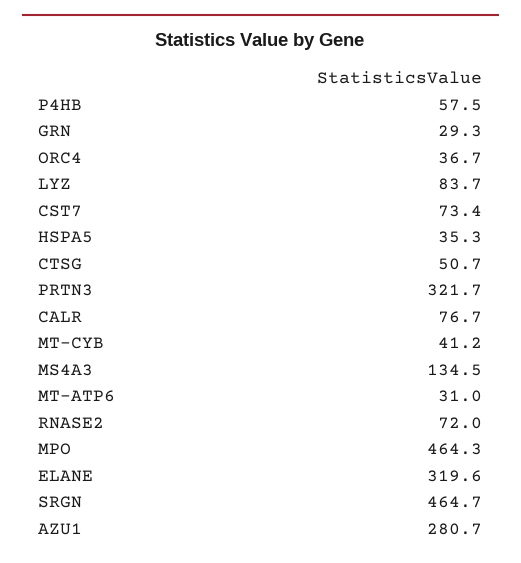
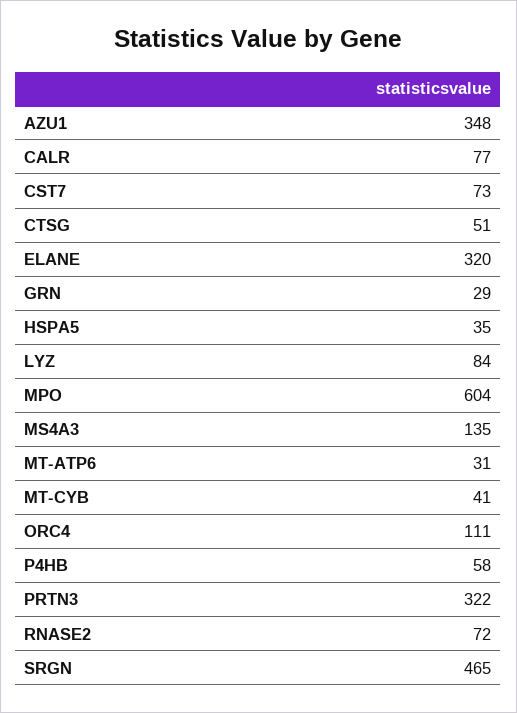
ORC4: 36.7 -> 111
MPO: 464.3 -> 604
AZU1: 280.7 -> 348

